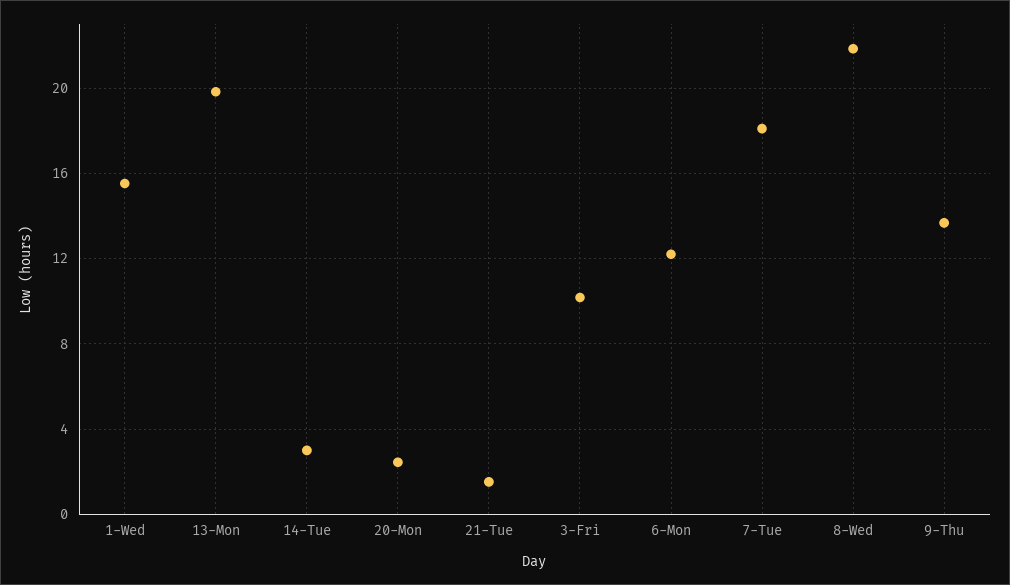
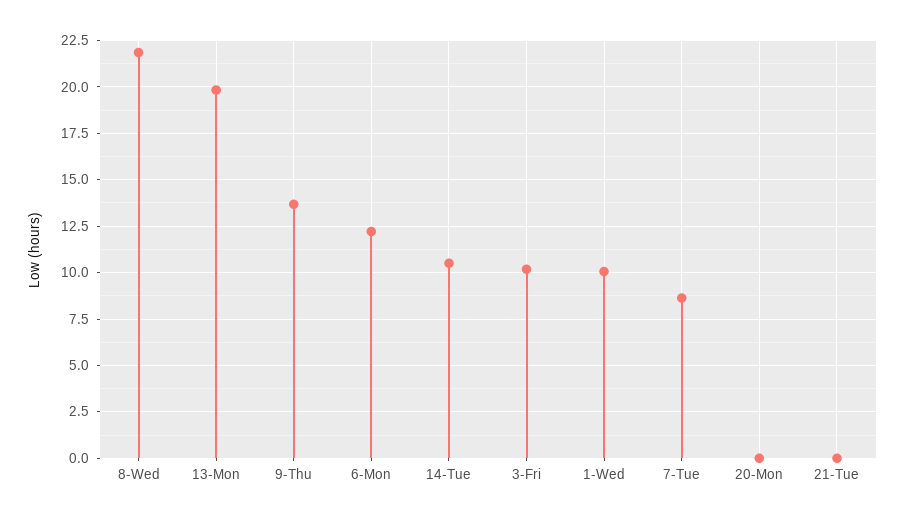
1-Wed: 15.5 -> 10
14-Tue: 3 -> 10.5
20-Mon: 2.5 -> 0
21-Tue: 1.5 -> 0
7-Tue: 18 -> 8.5

